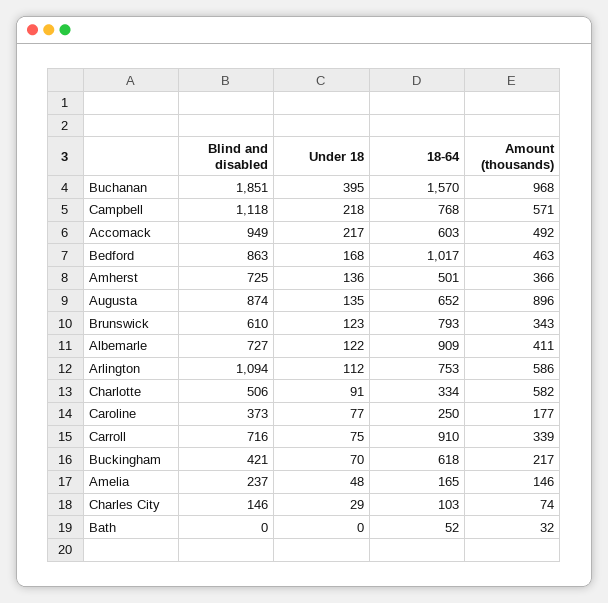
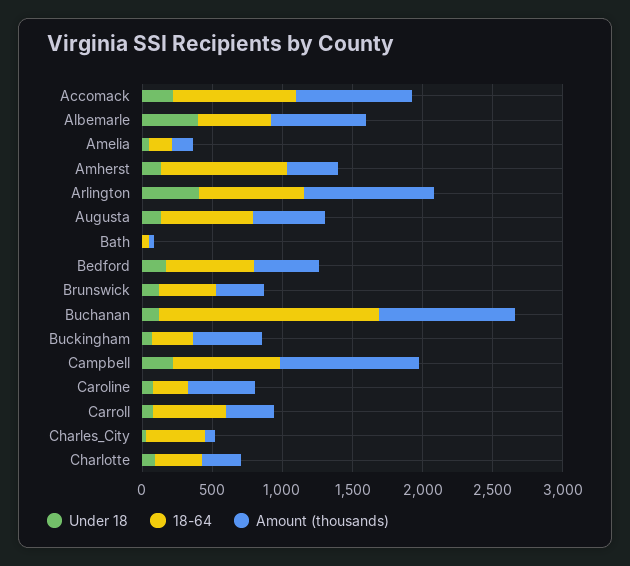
Blind and disabled, Buchanan: 1851 -> none
Under 18, Buchanan: 395 -> 100
Blind and disabled, Campbell: 1118 -> none
Amount (thousands), Campbell: 571 -> 1000
Blind and disabled, Accomack: 949 -> none
18-64, Accomack: 603 -> 900
Amount (thousands), Accomack: 492 -> 800
Blind and disabled, Bedford: 863 -> none
18-64, Bedford: 1017 -> 600
Blind and disabled, Amherst: 725 -> none
18-64, Amherst: 501 -> 900
Blind and disabled, Augusta: 874 -> none
Amount (thousands), Augusta: 896 -> 500
Blind and disabled, Brunswick: 610 -> none
18-64, Brunswick: 793 -> 400
Blind and disabled, Albemarle: 727 -> none
Under 18, Albemarle: 122 -> 400
18-64, Albemarle: 909 -> 500
Amount (thousands), Albemarle: 411 -> 700
Blind and disabled, Arlington: 1094 -> none
Under 18, Arlington: 112 -> 400
Amount (thousands), Arlington: 586 -> 900
Blind and disabled, Charlotte: 506 -> none
Amount (thousands), Charlotte: 582 -> 300
Blind and disabled, Caroline: 373 -> none
Amount (thousands), Caroline: 177 -> 500
Blind and disabled, Carroll: 716 -> none
18-64, Carroll: 910 -> 500
Blind and disabled, Buckingham: 421 -> none
18-64, Buckingham: 618 -> 300
Amount (thousands), Buckingham: 217 -> 500
Blind and disabled, Amelia: 237 -> none
Blind and disabled, Charles City: 146 -> none
18-64, Charles City: 103 -> 400
Blind and disabled, Bath: 0 -> none

